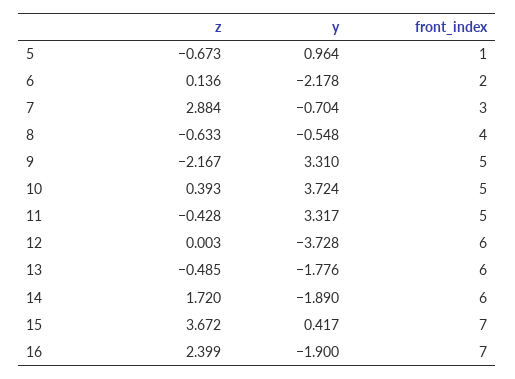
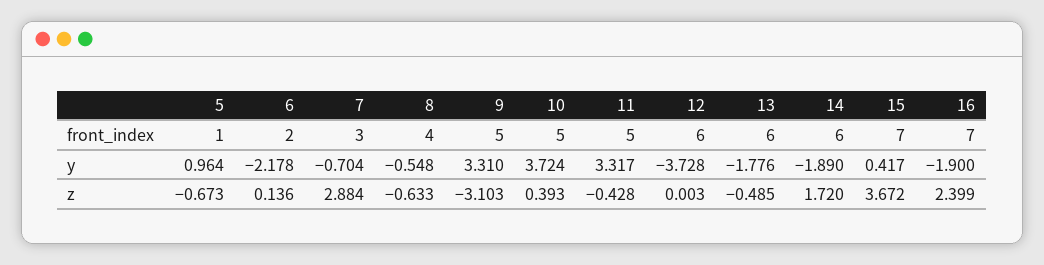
z, 9: -2.167 -> -3.103

